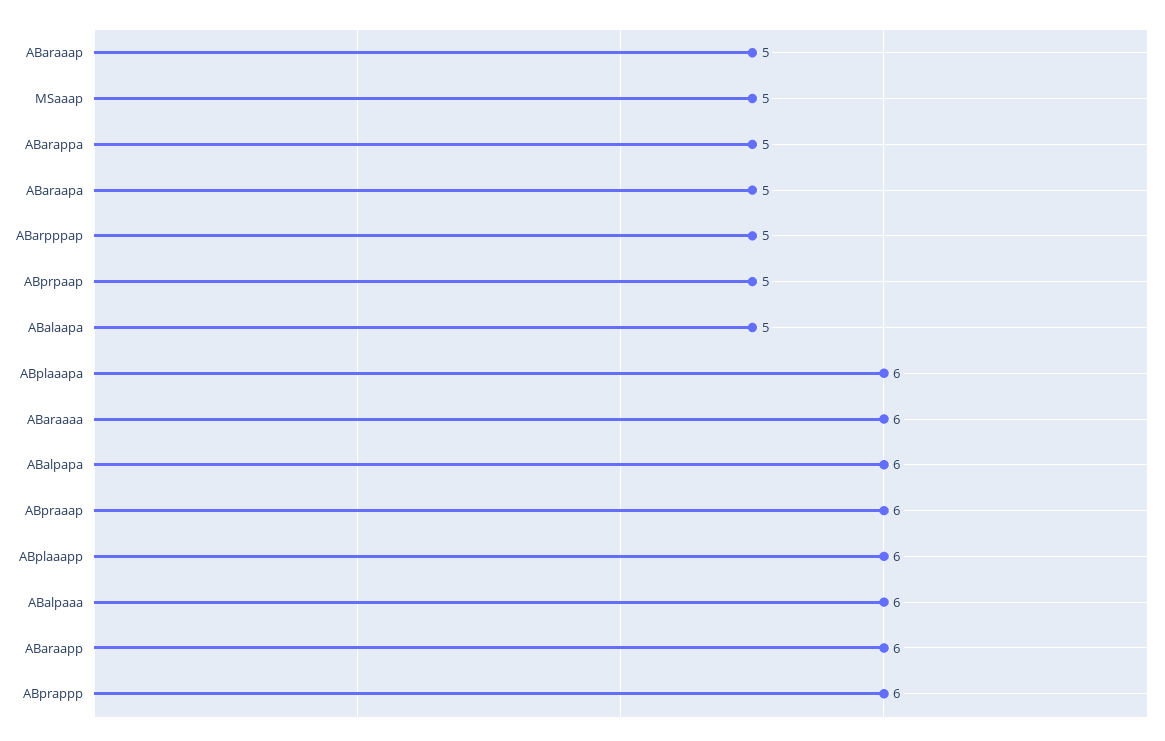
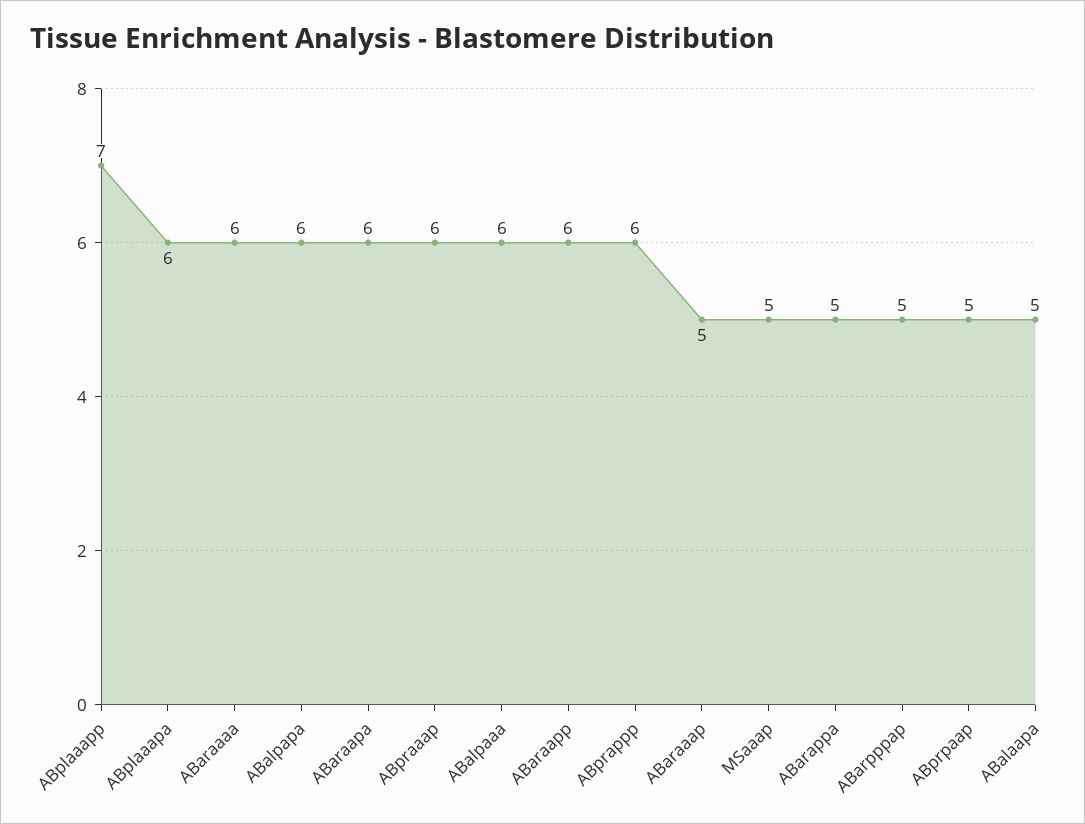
ABaraapa: 5 -> 6
ABplaaapp: 6 -> 7

